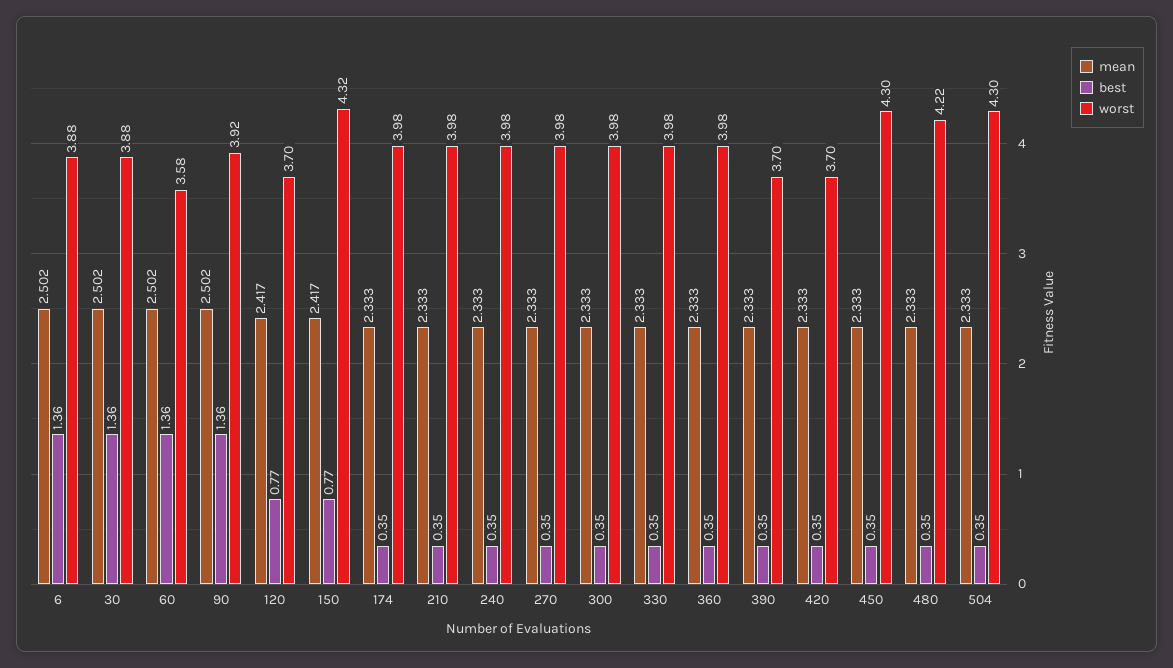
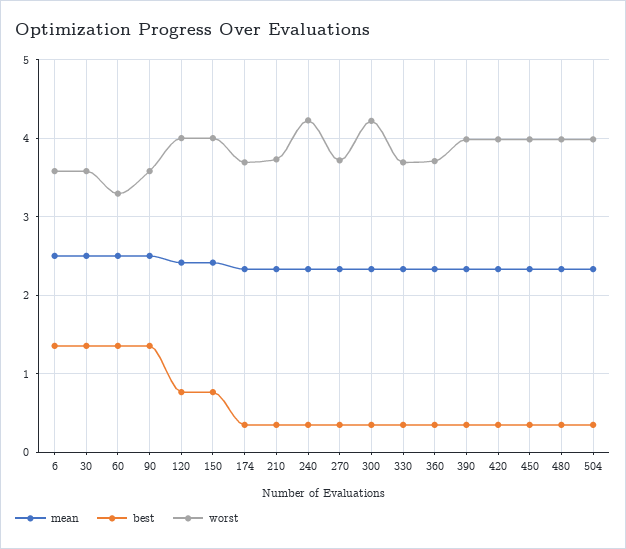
worst, 6: 3.88 -> 3.6
worst, 30: 3.88 -> 3.6
worst, 60: 3.58 -> 3.3
worst, 90: 3.92 -> 3.6
worst, 120: 3.7 -> 4
worst, 150: 4.32 -> 4
worst, 174: 3.98 -> 3.7
worst, 210: 3.98 -> 3.7
worst, 240: 3.98 -> 4.2
worst, 270: 3.98 -> 3.7
worst, 300: 3.98 -> 4.2
worst, 330: 3.98 -> 3.7
worst, 360: 3.98 -> 3.7
worst, 390: 3.7 -> 4
worst, 420: 3.7 -> 4
worst, 450: 4.3 -> 4
worst, 480: 4.22 -> 4
worst, 504: 4.3 -> 4

